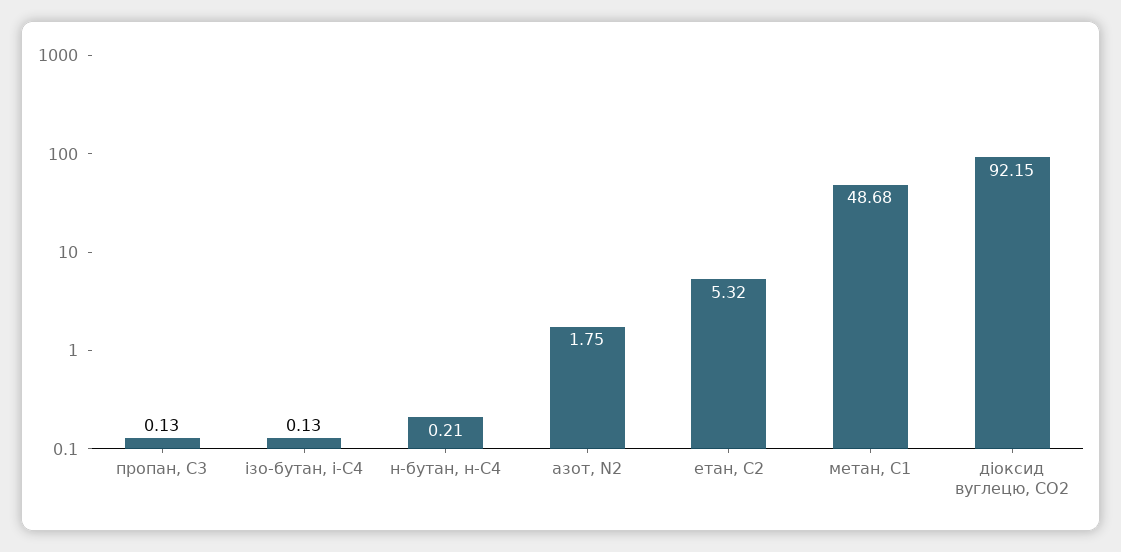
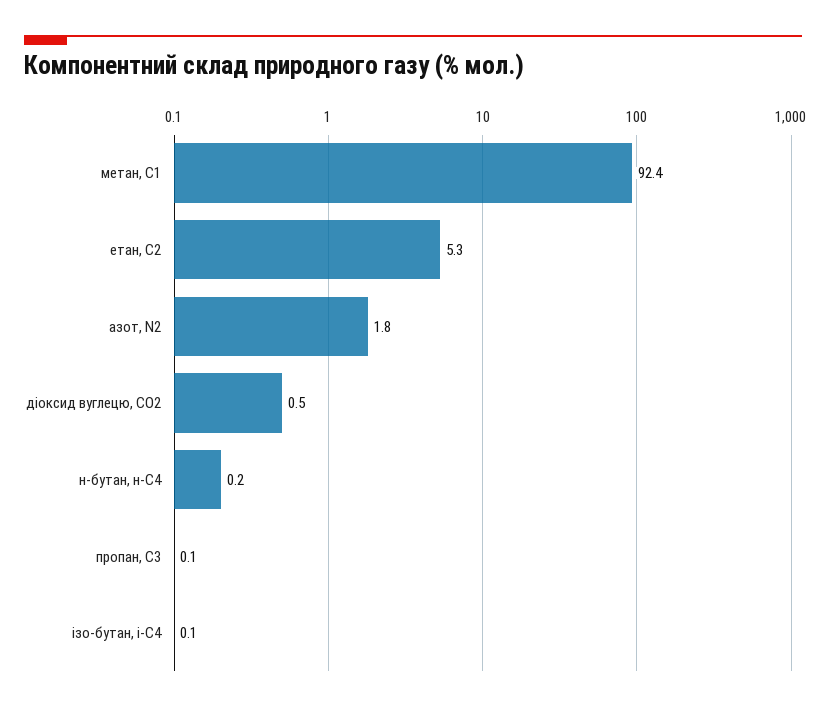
метан, С1: 48.68 -> 92.4
діоксид вуглецю, CО2: 92.15 -> 0.5

